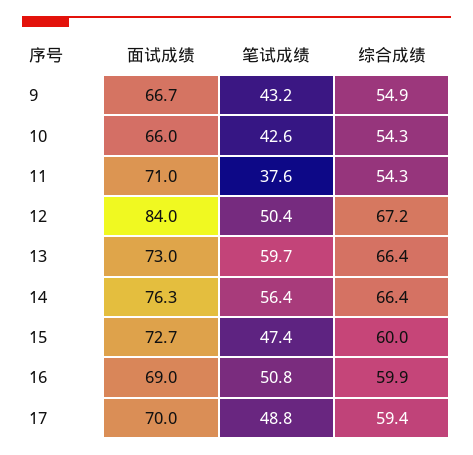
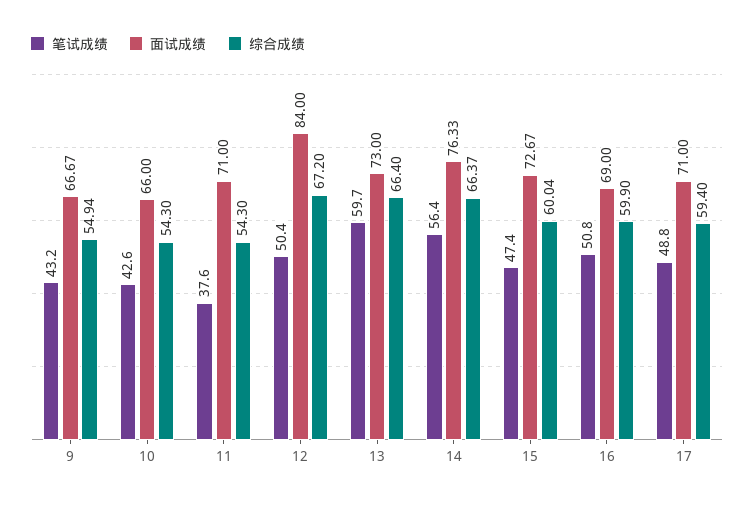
面试成绩, 17: 70 -> 71

